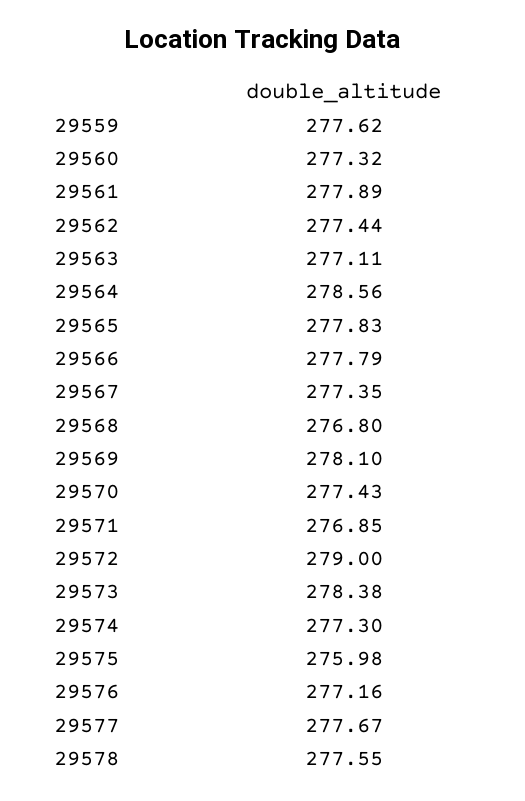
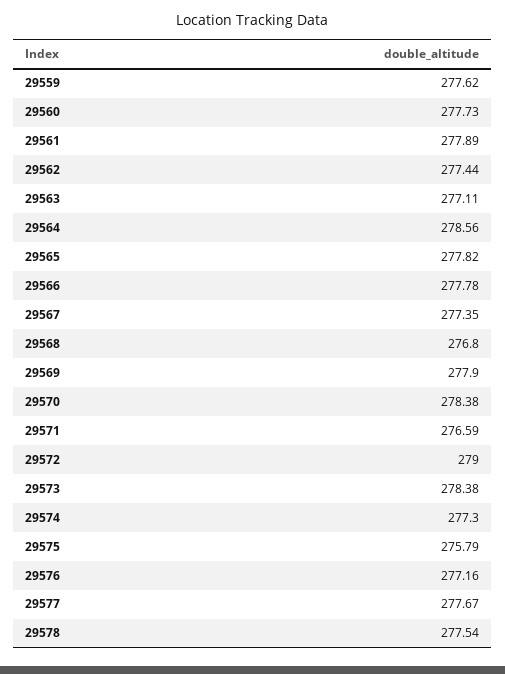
29560: 277.32 -> 277.73
29565: 277.83 -> 277.82
29566: 277.79 -> 277.78
29569: 278.1 -> 277.9
29570: 277.43 -> 278.38
29571: 276.85 -> 276.59
29575: 275.98 -> 275.79
29578: 277.55 -> 277.54

